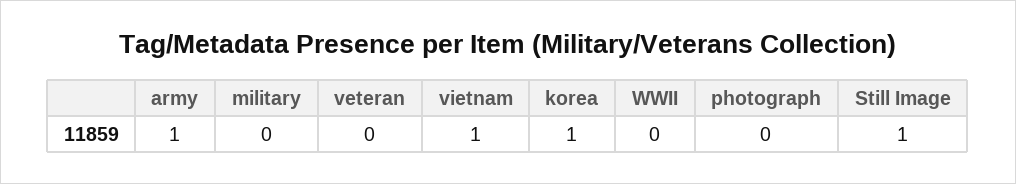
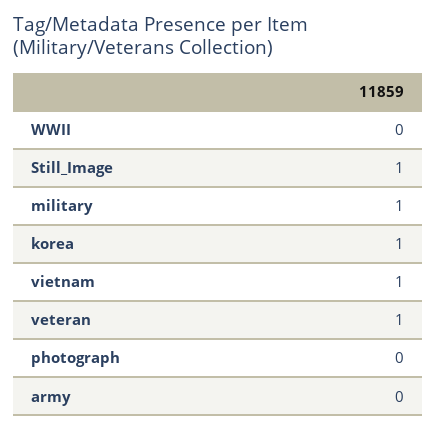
army: 1 -> 0
military: 0 -> 1
veteran: 0 -> 1

